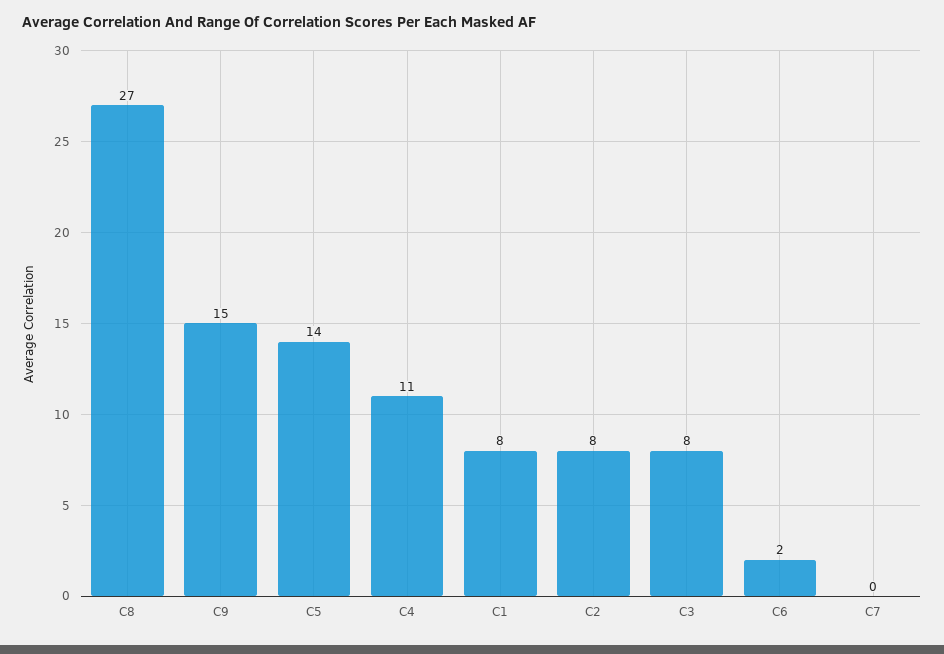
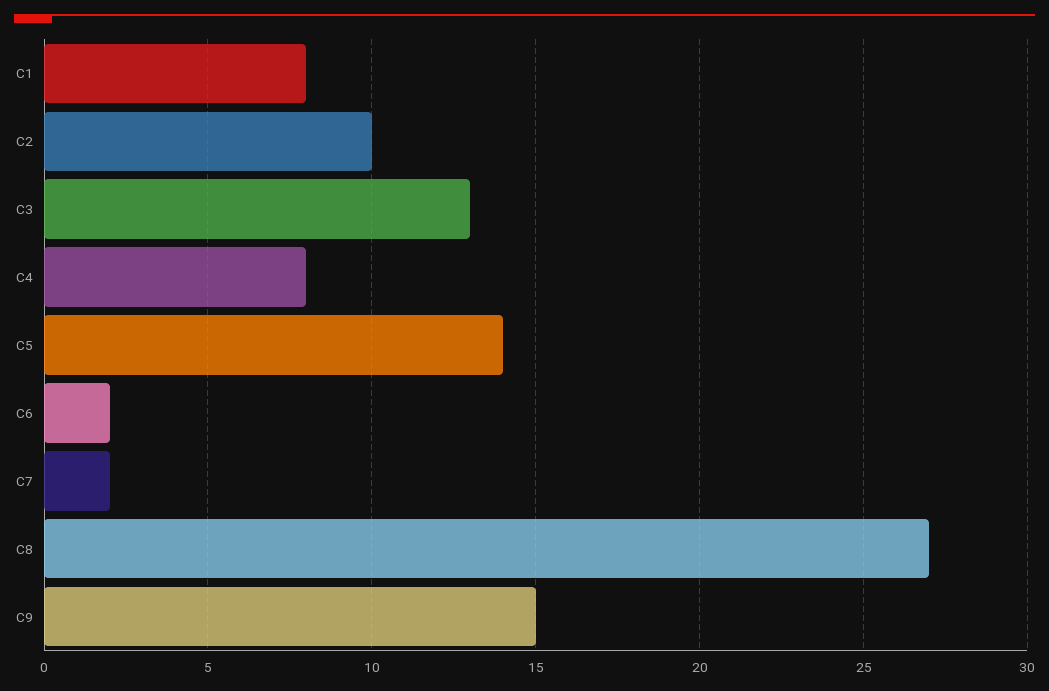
C4: 11 -> 8
C2: 8 -> 10
C3: 8 -> 13
C7: 0 -> 2

